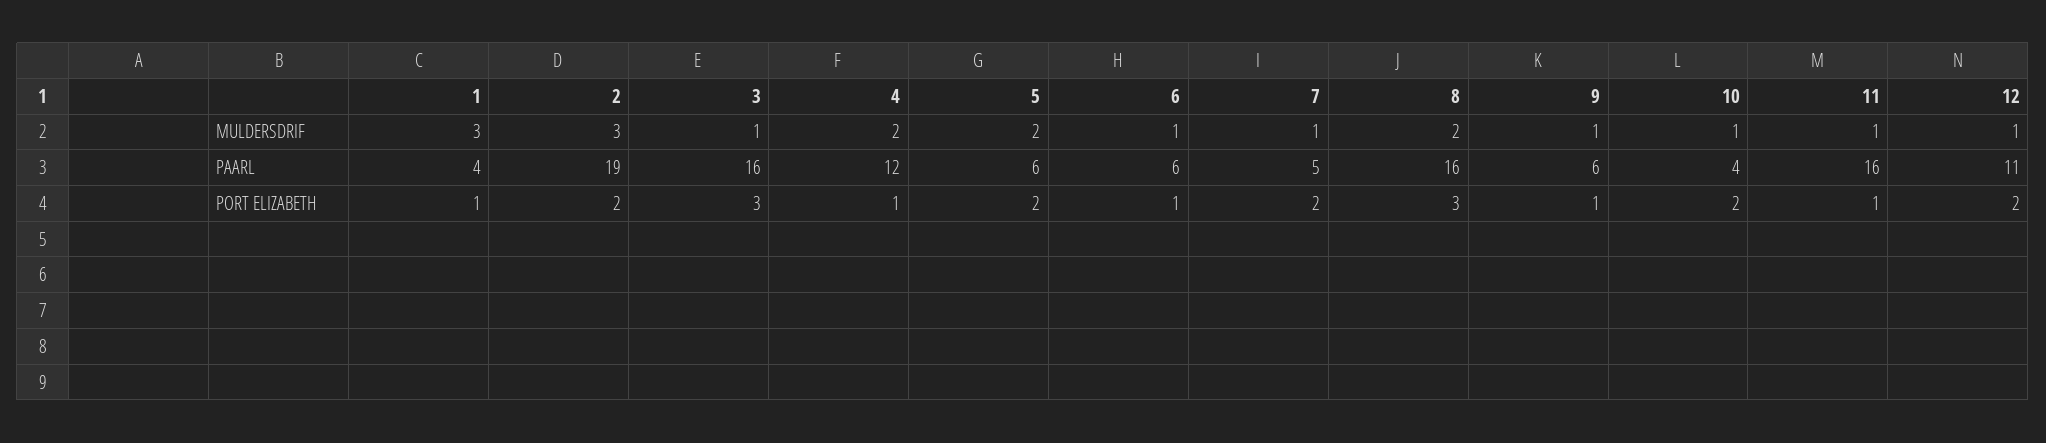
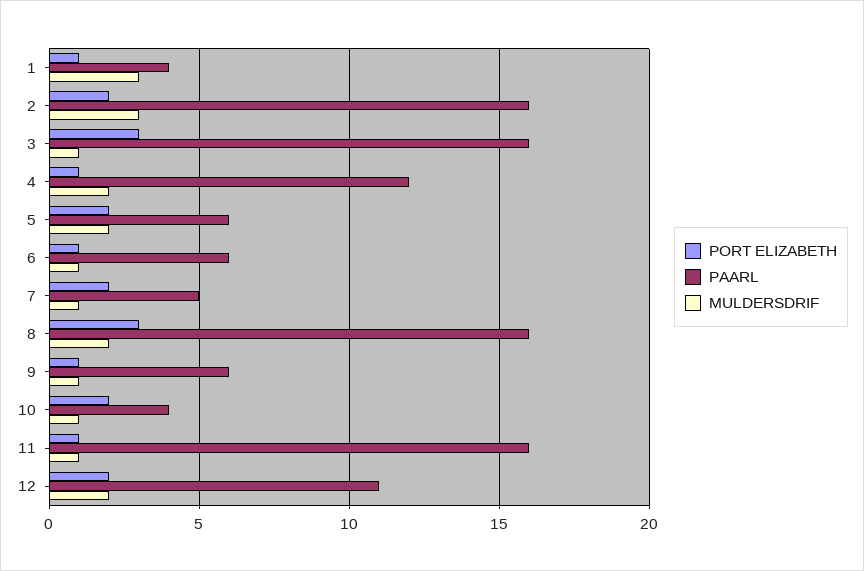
MULDERSDRIF, 12: 1 -> 2
PAARL, 2: 19 -> 16

